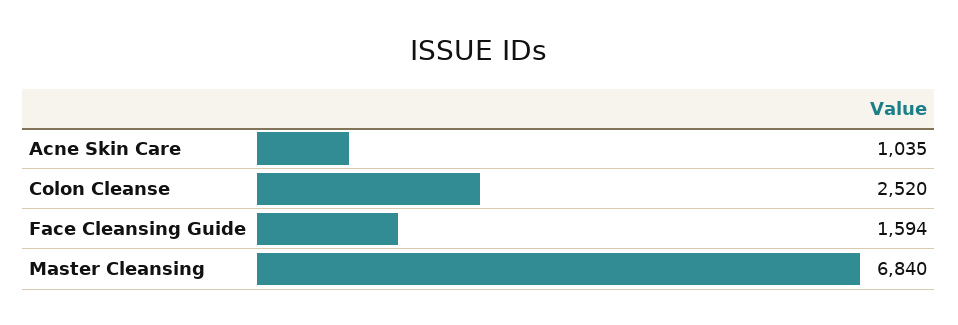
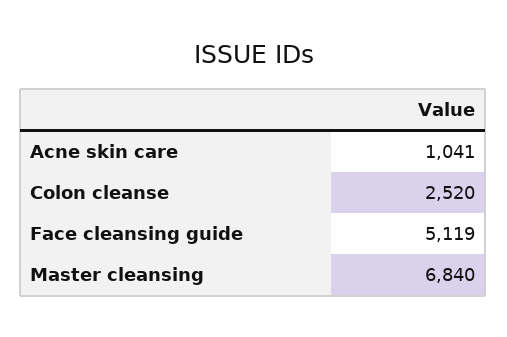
Acne Skin Care: 1035 -> 1041
Face Cleansing Guide: 1594 -> 5119

